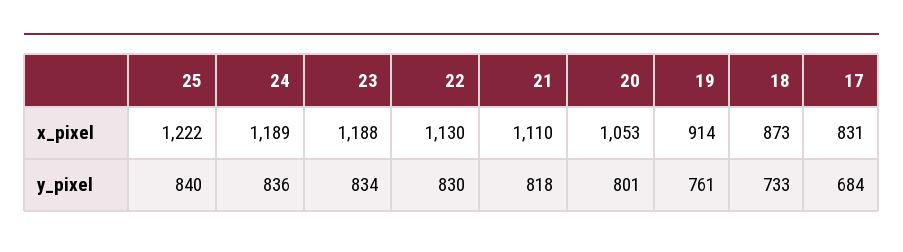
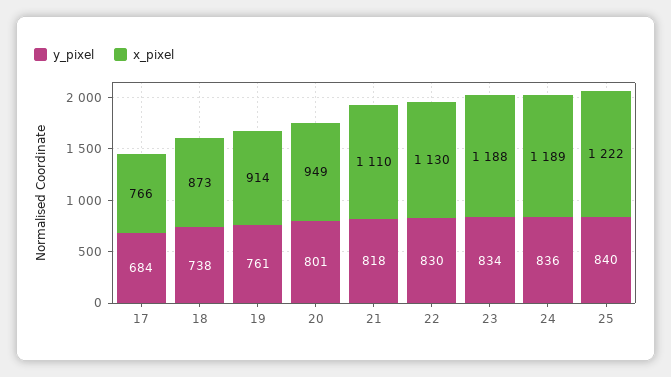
x_pixel, 20: 1053 -> 949
x_pixel, 17: 831 -> 766
y_pixel, 18: 733 -> 738

